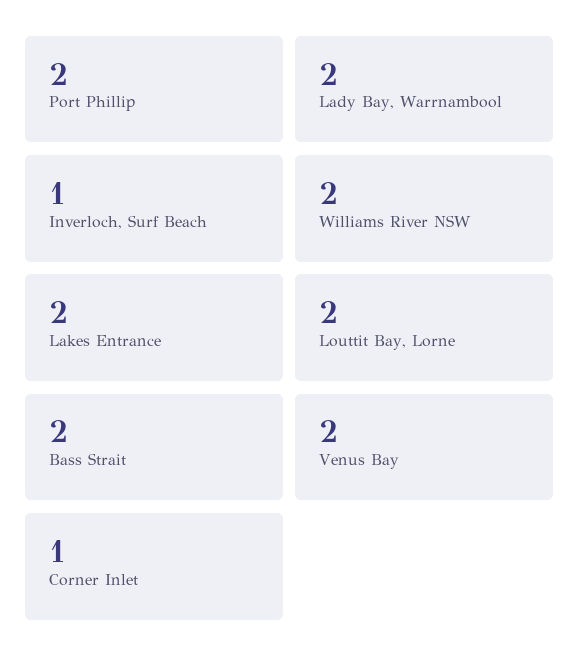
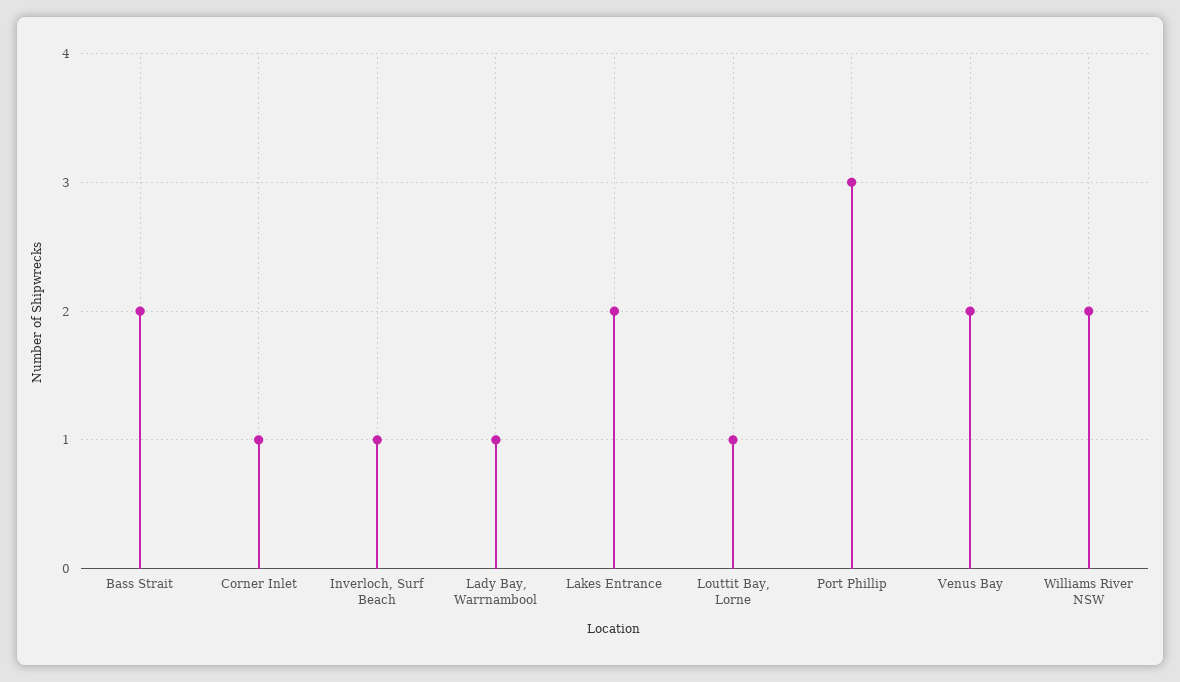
Port Phillip: 2 -> 3
Lady Bay, Warrnambool: 2 -> 1
Louttit Bay, Lorne: 2 -> 1

